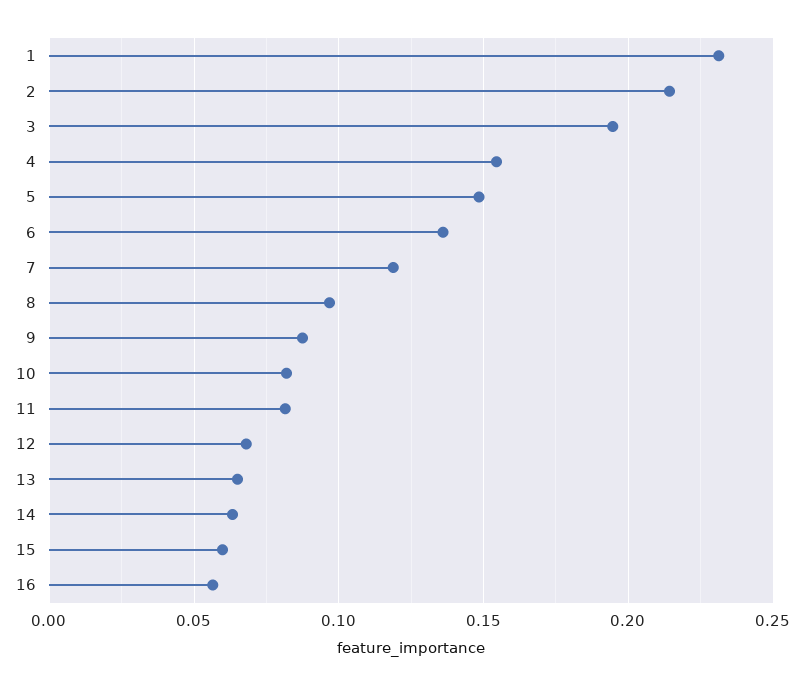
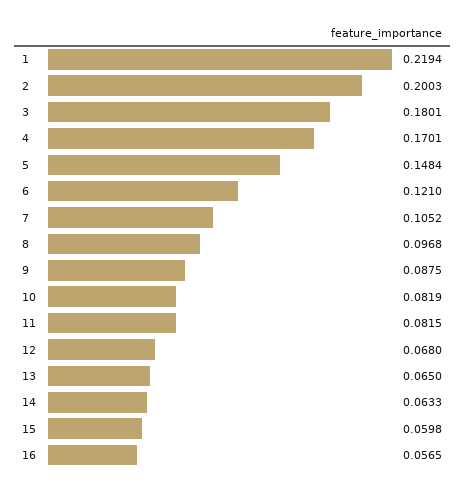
1: 0.23 -> 0.2194
2: 0.215 -> 0.2003
3: 0.195 -> 0.1801
4: 0.155 -> 0.1701
6: 0.135 -> 0.121
7: 0.12 -> 0.1052

